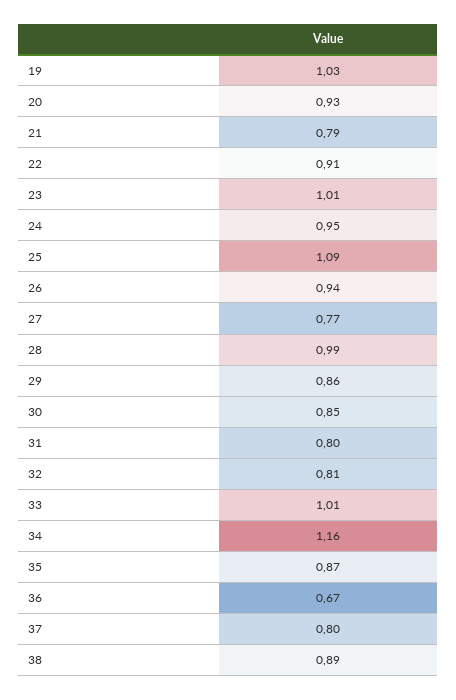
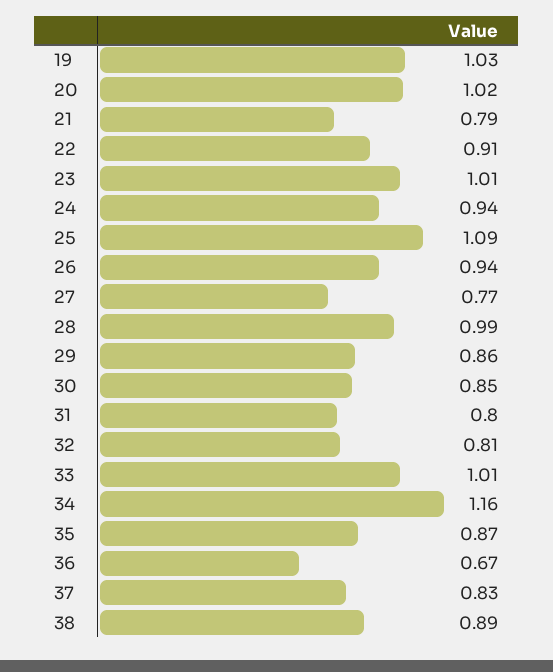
20: 0.93 -> 1.02
24: 0.95 -> 0.94
37: 0.8 -> 0.83

